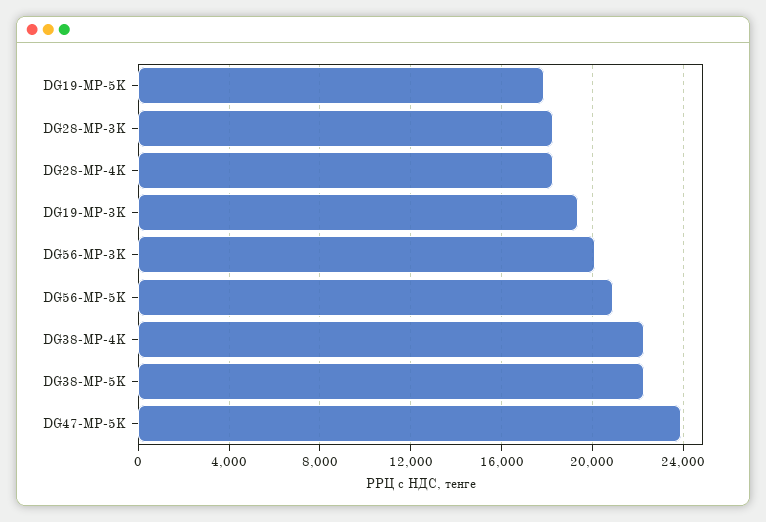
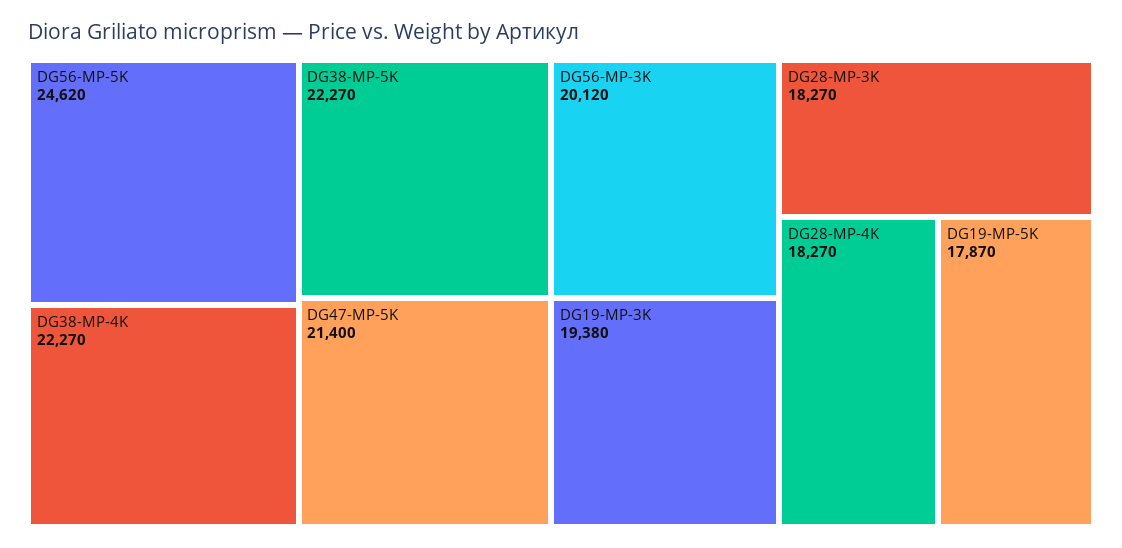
DG56-MP-5K: 21000 -> 24620
DG47-MP-5K: 24000 -> 21400

